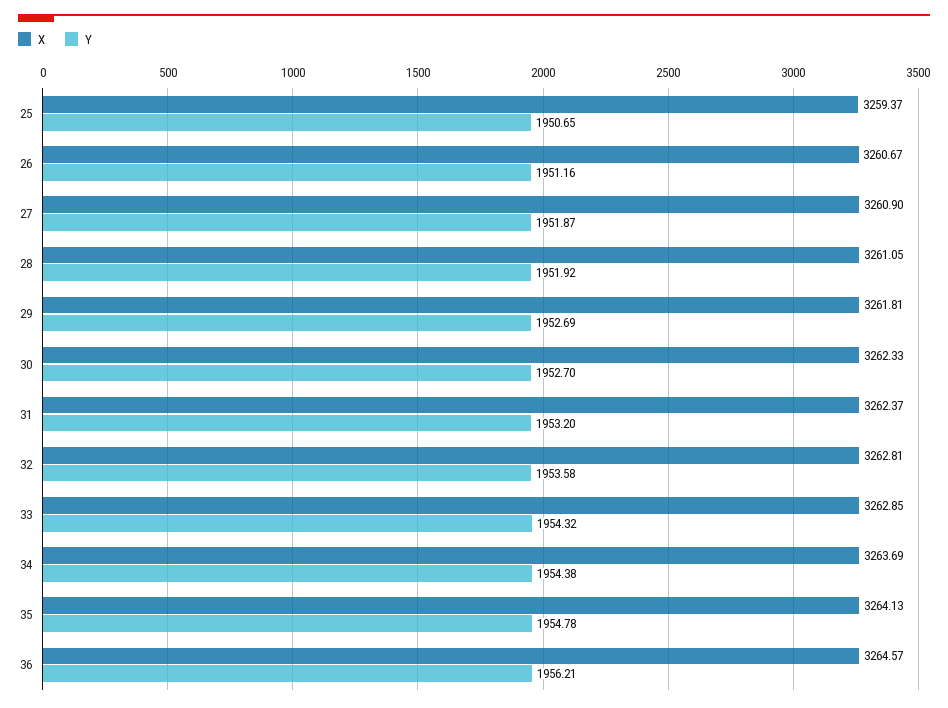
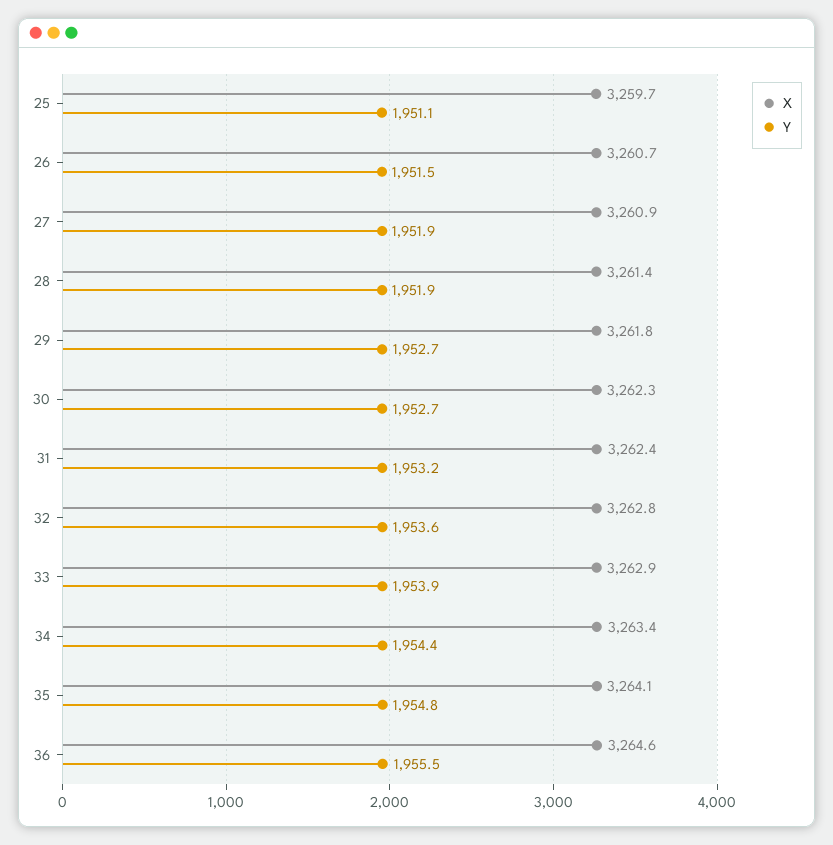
X, 25: 3259.37 -> 3259.7
Y, 25: 1950.65 -> 1951.1
Y, 26: 1951.16 -> 1951.5
X, 28: 3261.05 -> 3261.4
Y, 33: 1954.32 -> 1953.9
X, 34: 3263.69 -> 3263.4
Y, 36: 1956.21 -> 1955.5

